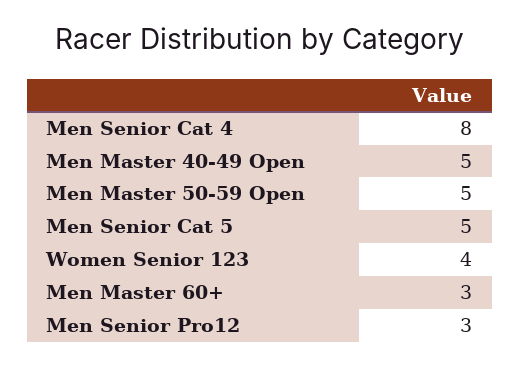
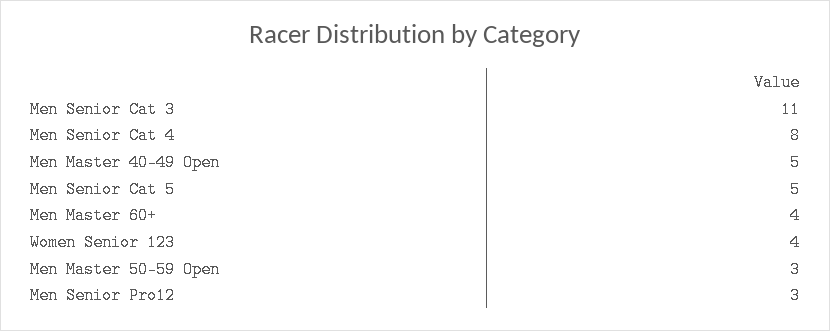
Men Master 50-59 Open: 5 -> 3
Men Master 60+: 3 -> 4
Men Senior Cat 3: none -> 11

